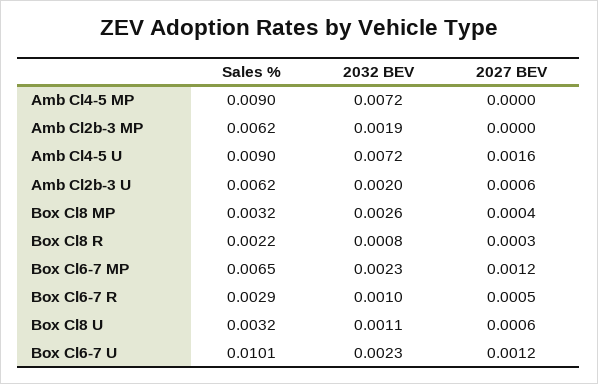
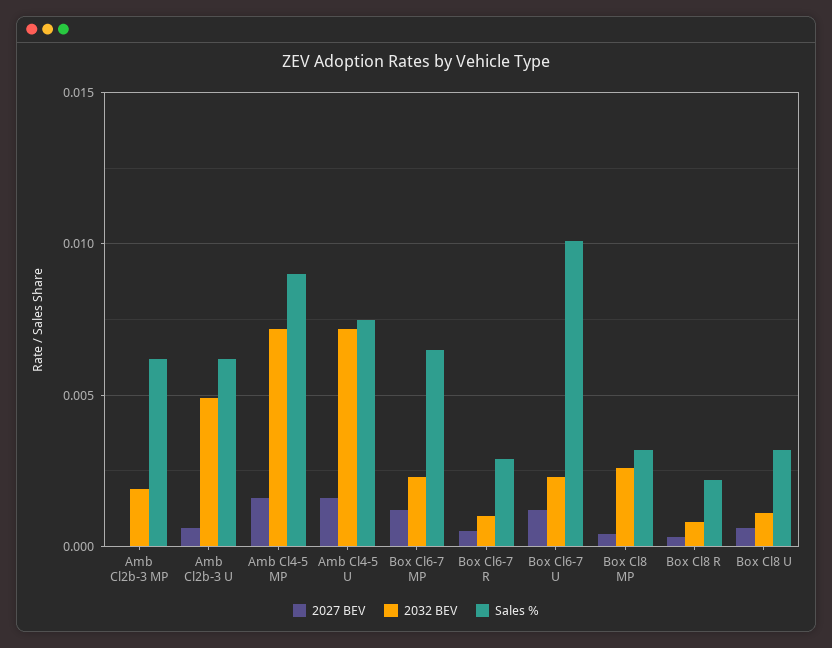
2027 BEV, Amb Cl4-5 MP: 0 -> 0.0015
Sales %, Amb Cl4-5 U: 0.009 -> 0.0075
2032 BEV, Amb Cl2b-3 U: 0.002 -> 0.005

